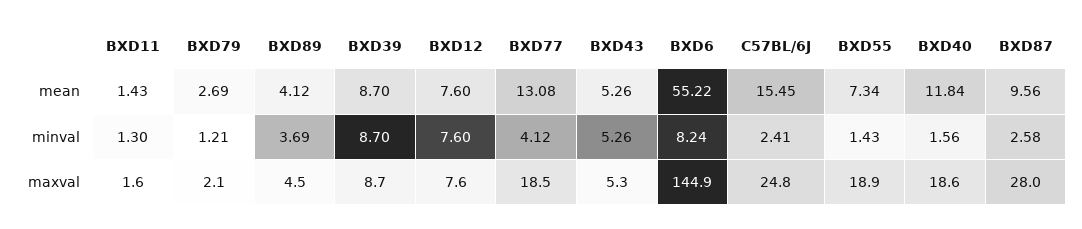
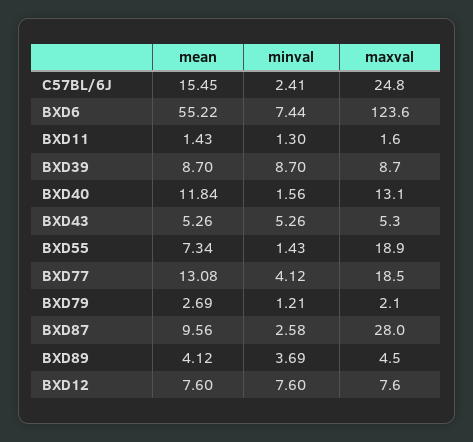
BXD6, minval: 8.24 -> 7.44
BXD6, maxval: 144.9 -> 123.6
BXD40, maxval: 18.6 -> 13.1

